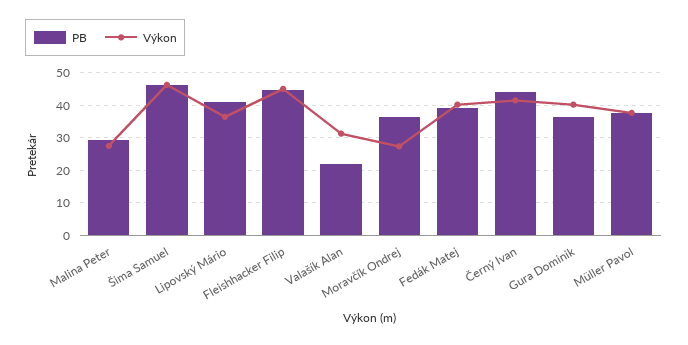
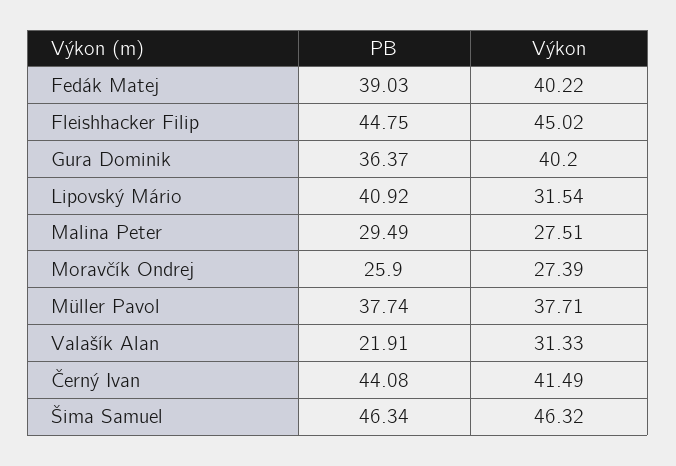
Výkon, Lipovský Mário: 36 -> 31.54
PB, Moravčík Ondrej: 36 -> 25.9

